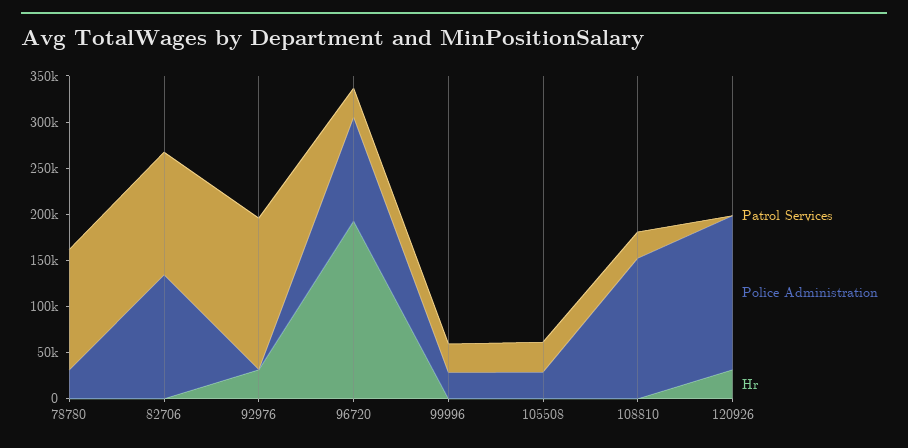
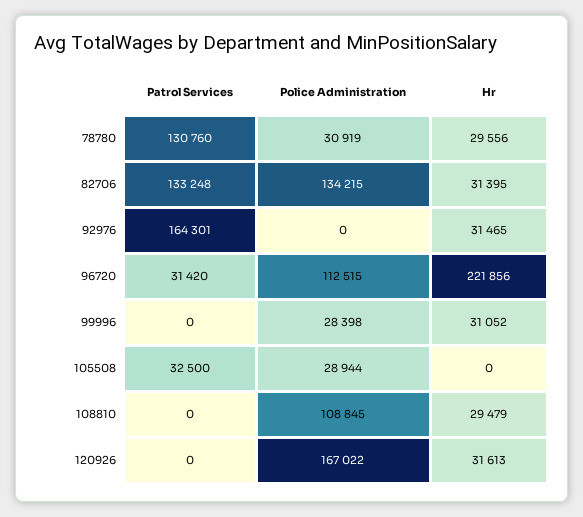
Hr, 78780: 0 -> 29556
Hr, 82706: 0 -> 31395
Hr, 96720: 190000 -> 221856
Patrol Services, 99996: 30000 -> 0
Hr, 99996: 0 -> 31052
Patrol Services, 108810: 30000 -> 0
Police Administration, 108810: 150000 -> 108845
Hr, 108810: 0 -> 29479

